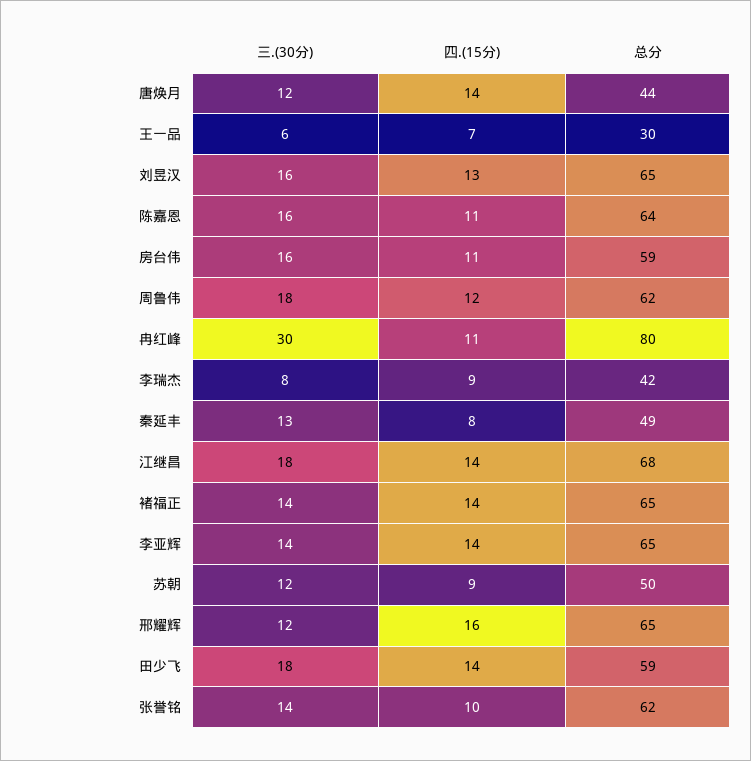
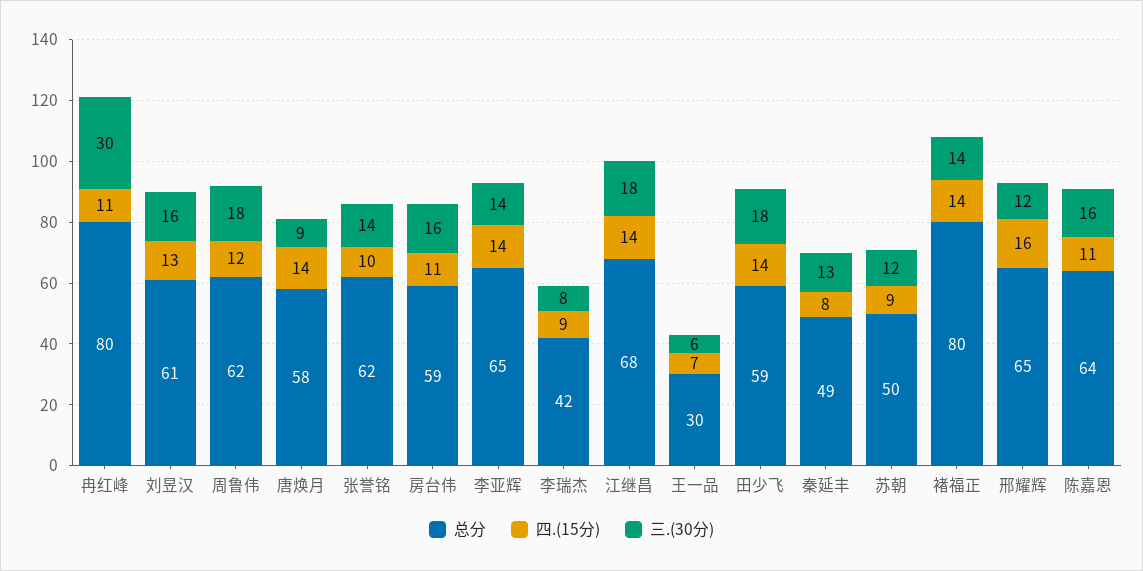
三.(30分), 唐焕月: 12 -> 9
总分, 唐焕月: 44 -> 58
总分, 刘昱汉: 65 -> 61
总分, 褚福正: 65 -> 80

